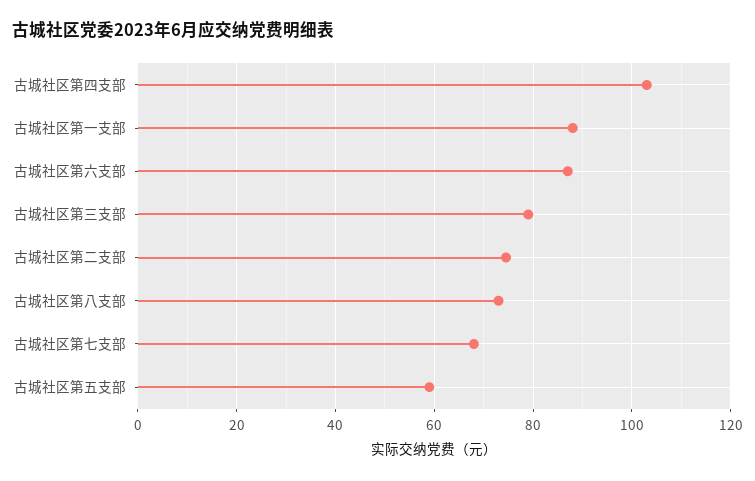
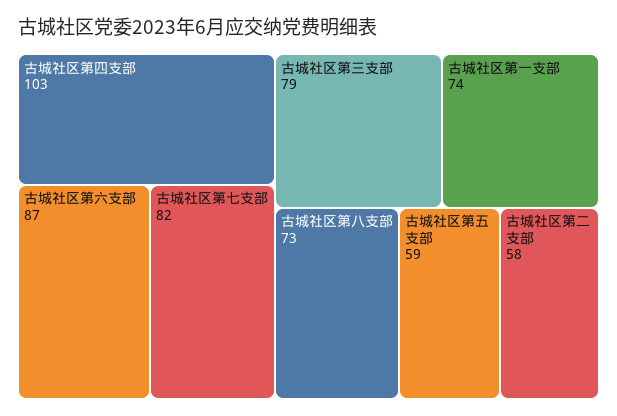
古城社区第一支部: 88 -> 74
古城社区第二支部: 74 -> 58
古城社区第七支部: 68 -> 82

